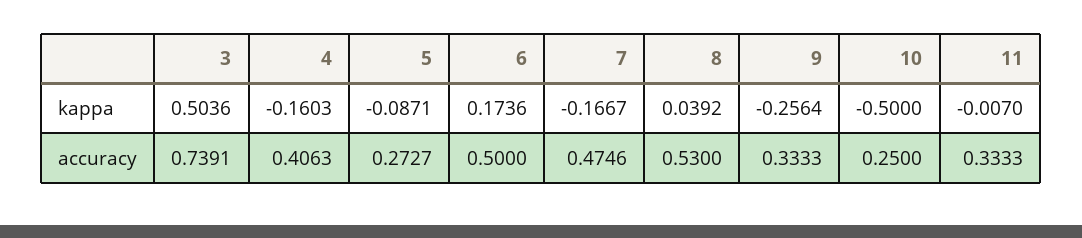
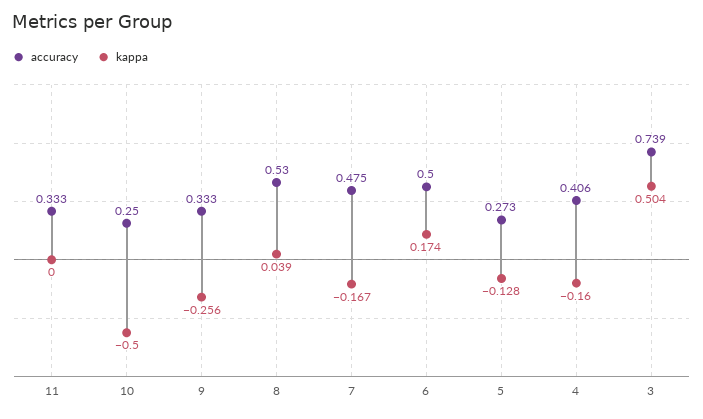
kappa, 5: -0.0871 -> -0.128
kappa, 11: -0.007 -> 0

